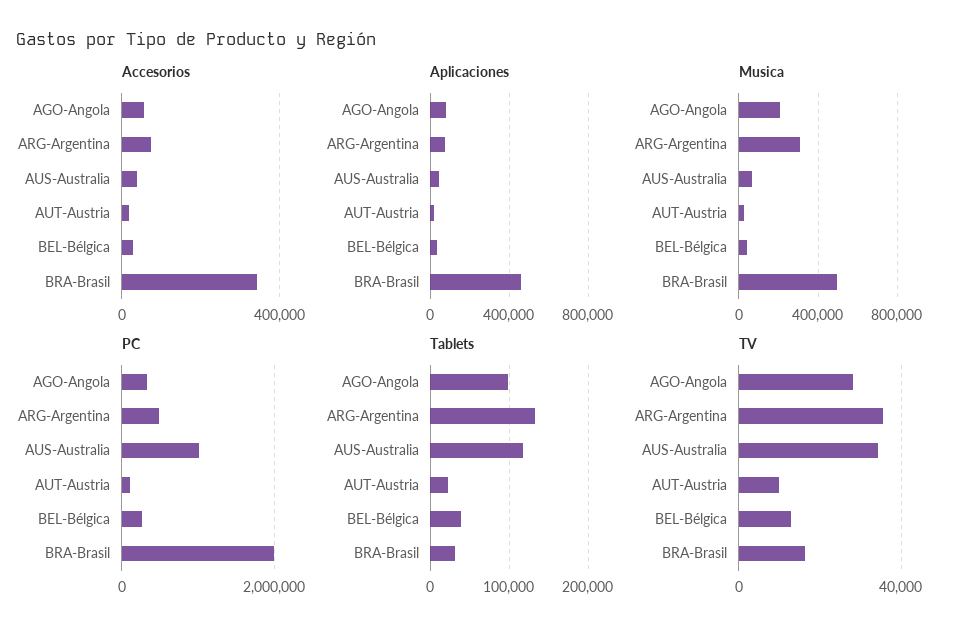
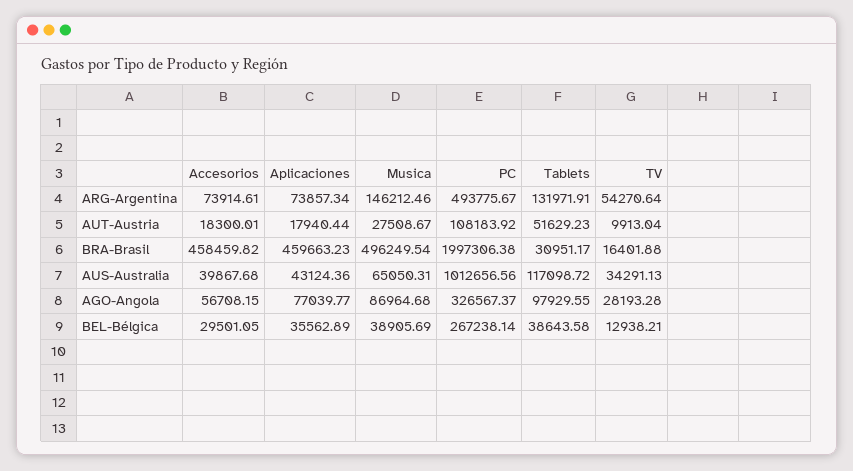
Accesorios, BRA-Brasil: 350000 -> 458459.82
Musica, AGO-Angola: 200000 -> 86964.68
Musica, ARG-Argentina: 300000 -> 146212.46
Tablets, AUT-Austria: 20000 -> 51629.23
TV, ARG-Argentina: 35000 -> 54270.64

